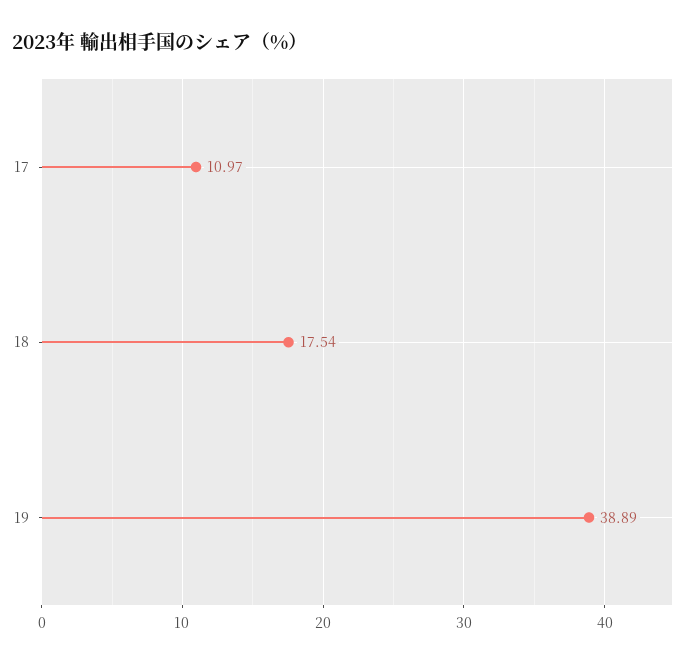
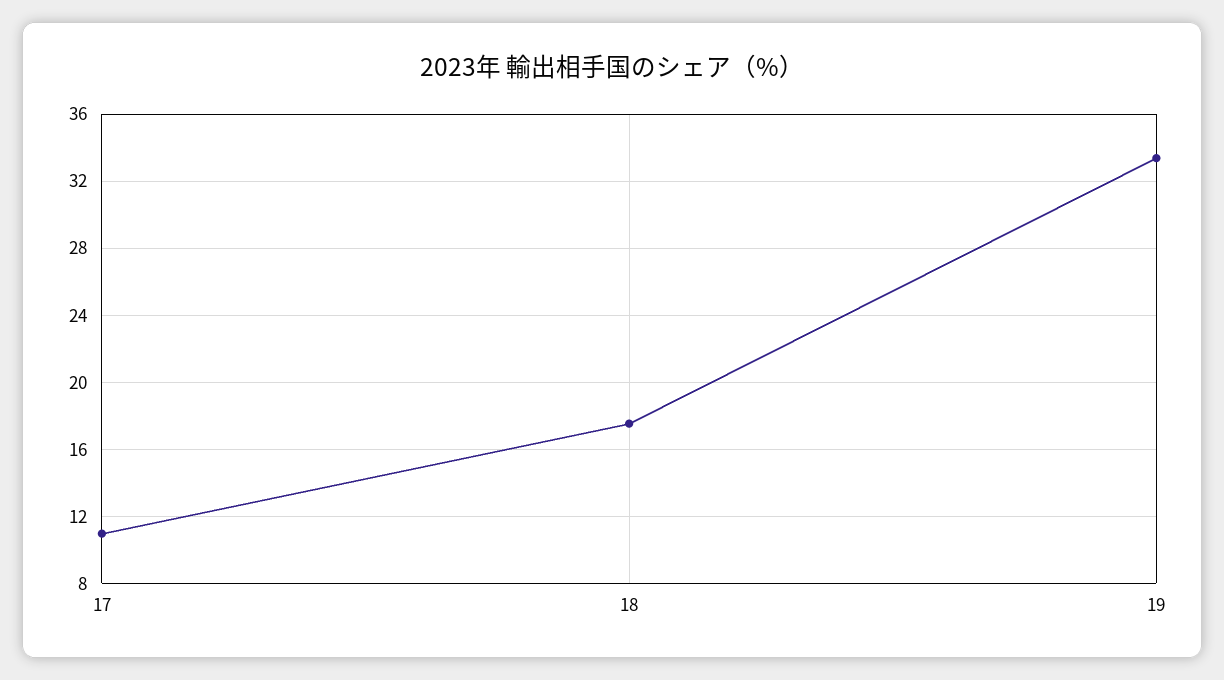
19: 38.89 -> 33.5

